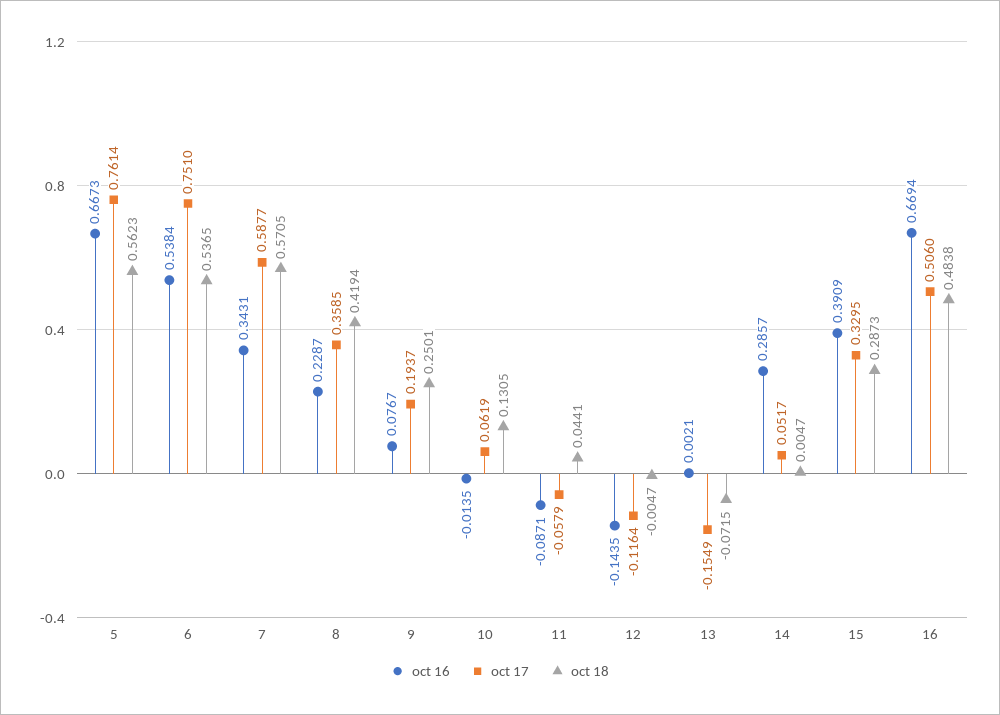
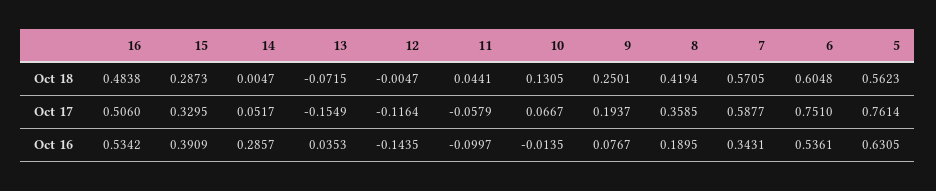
oct 16, 5: 0.6673 -> 0.6305
oct 16, 6: 0.5384 -> 0.5361
oct 18, 6: 0.5365 -> 0.6048
oct 16, 8: 0.2287 -> 0.1895
oct 17, 10: 0.0619 -> 0.0667
oct 16, 11: -0.0871 -> -0.0997
oct 16, 13: 0.0021 -> 0.0353
oct 16, 16: 0.6694 -> 0.5342

